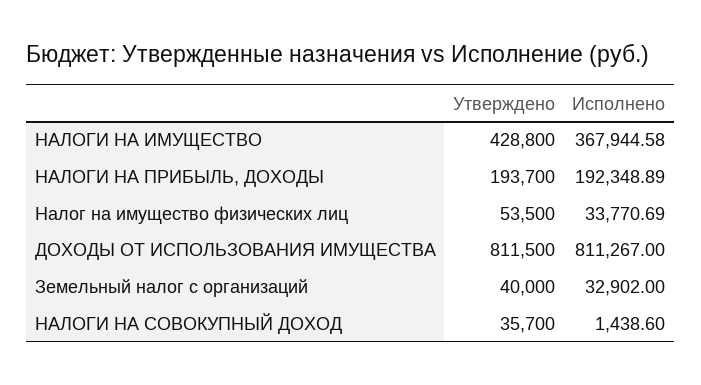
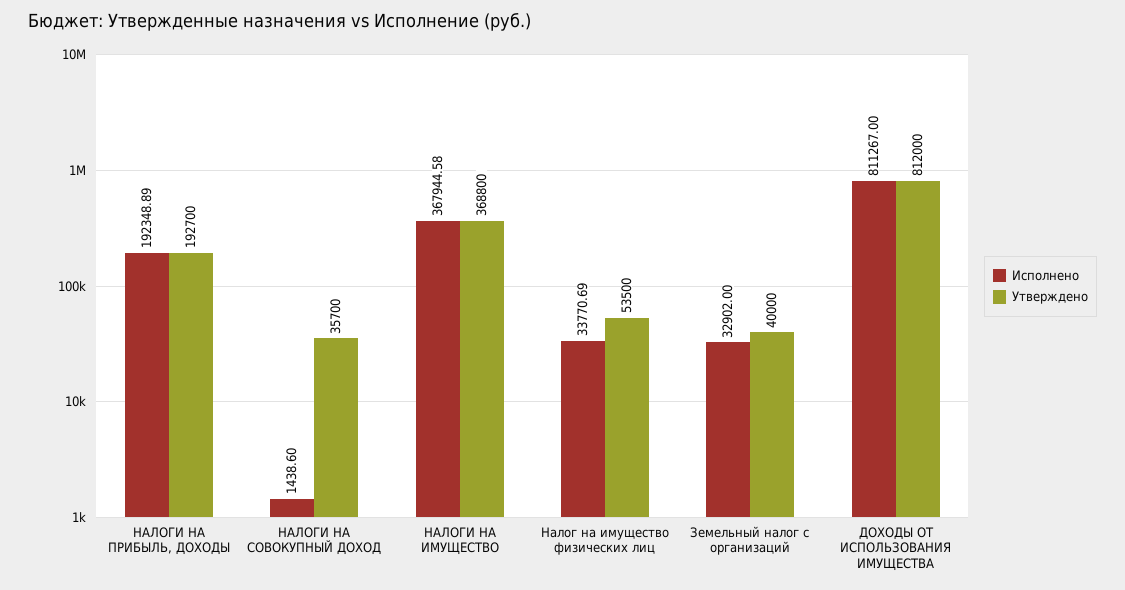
Утверждено, НАЛОГИ НА ИМУЩЕСТВО: 428800 -> 368800
Утверждено, НАЛОГИ НА ПРИБЫЛЬ, ДОХОДЫ: 193700 -> 192700
Утверждено, ДОХОДЫ ОТ ИСПОЛЬЗОВАНИЯ ИМУЩЕСТВА: 811500 -> 812000

